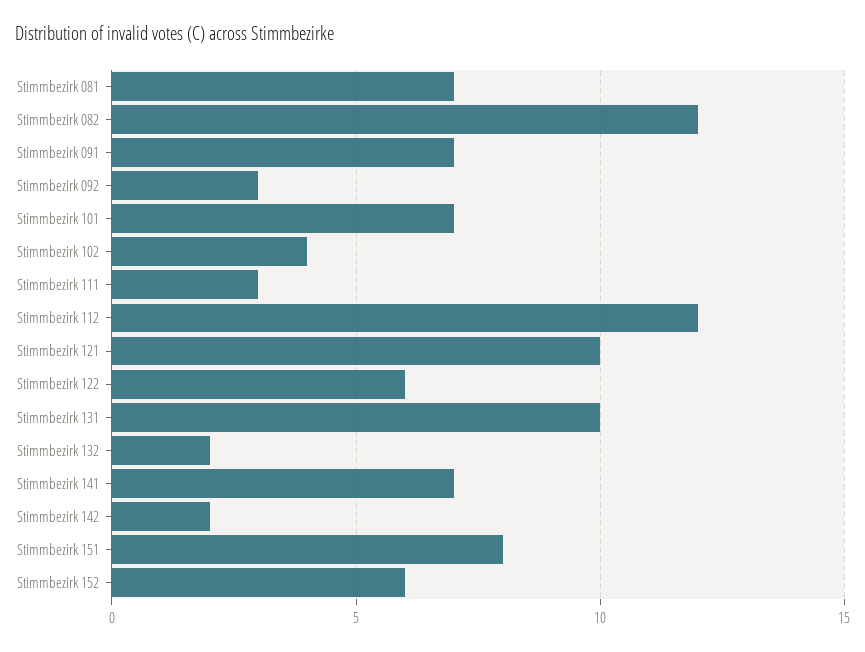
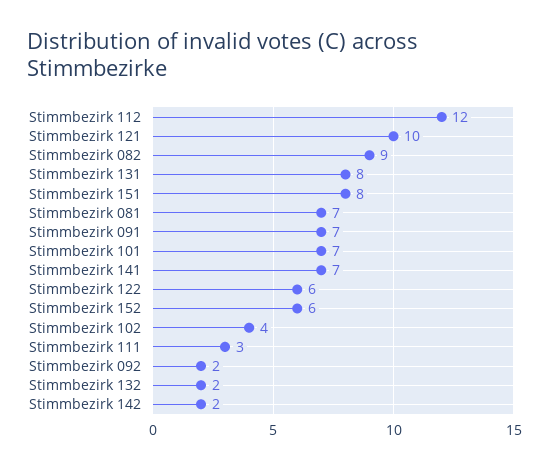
Stimmbezirk 082: 12 -> 9
Stimmbezirk 092: 3 -> 2
Stimmbezirk 131: 10 -> 8

